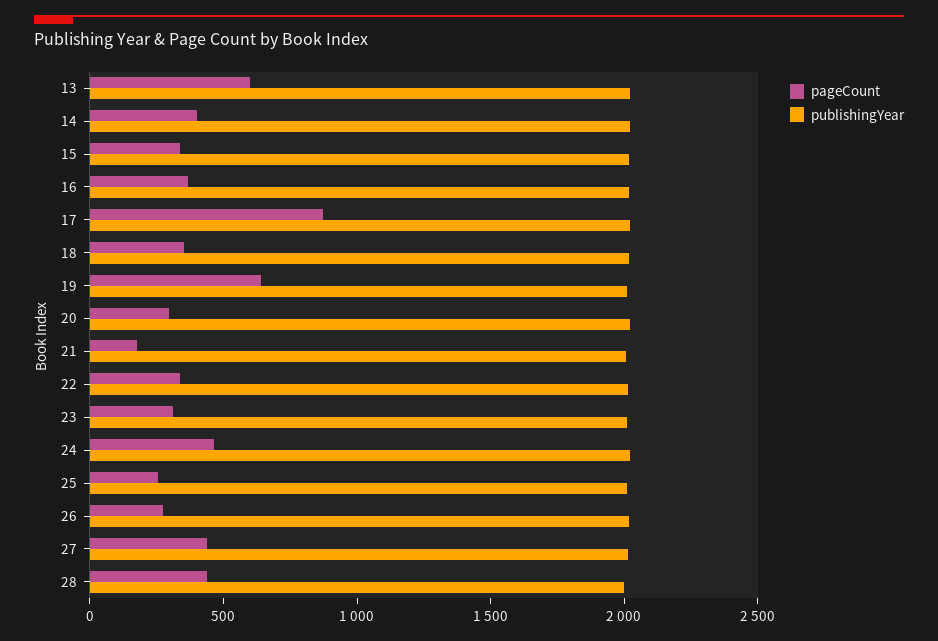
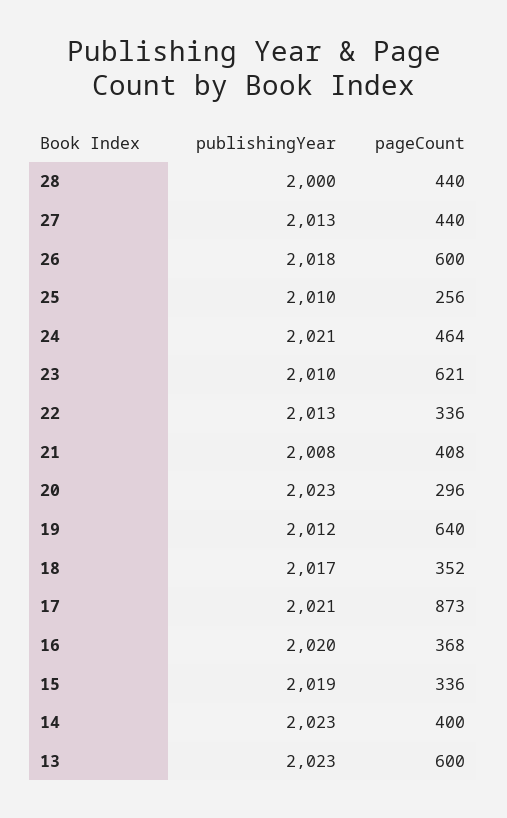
pageCount, 21: 200 -> 408
pageCount, 23: 300 -> 621
pageCount, 26: 300 -> 600

